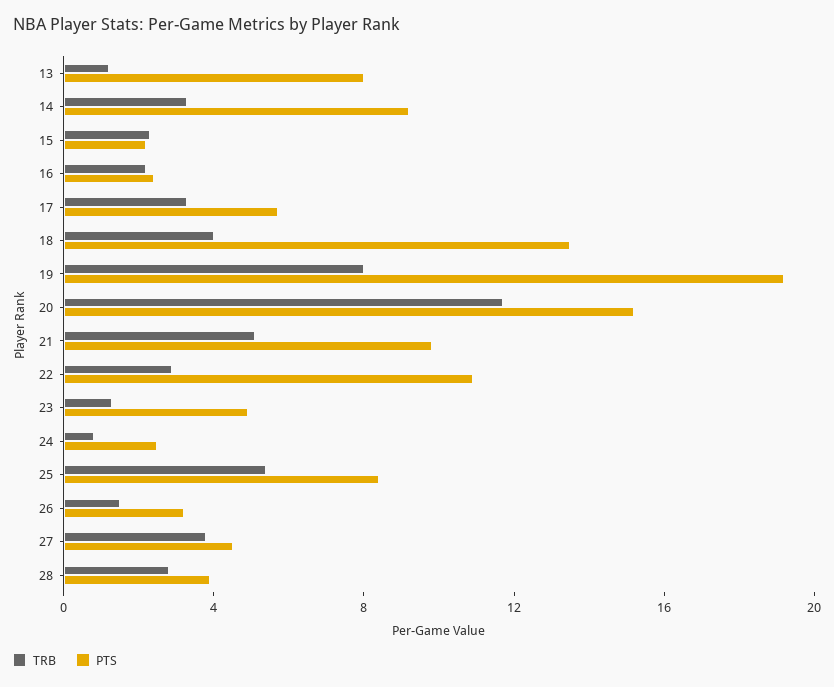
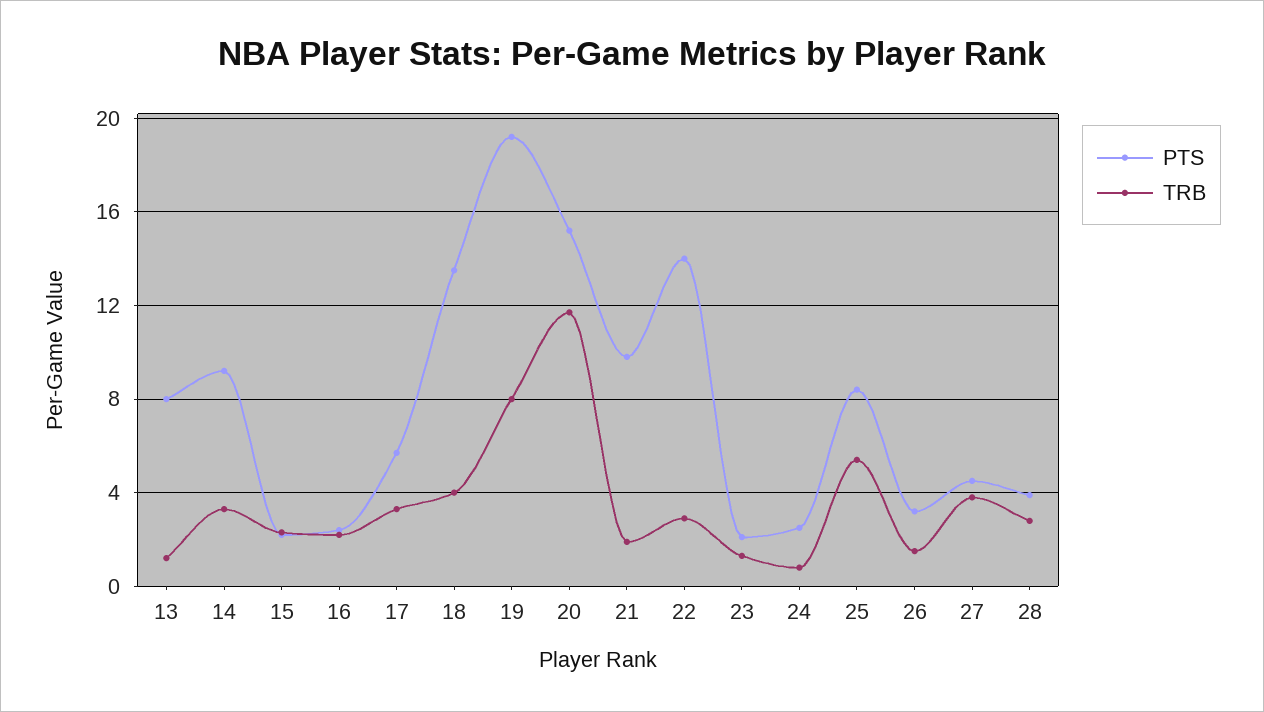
TRB, 21: 5 -> 2
PTS, 22: 11 -> 14
PTS, 23: 5 -> 2

